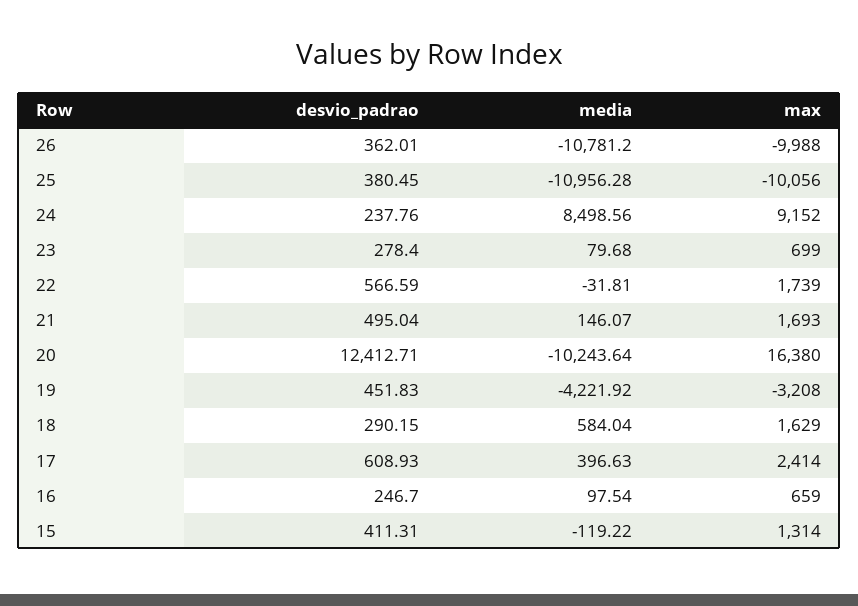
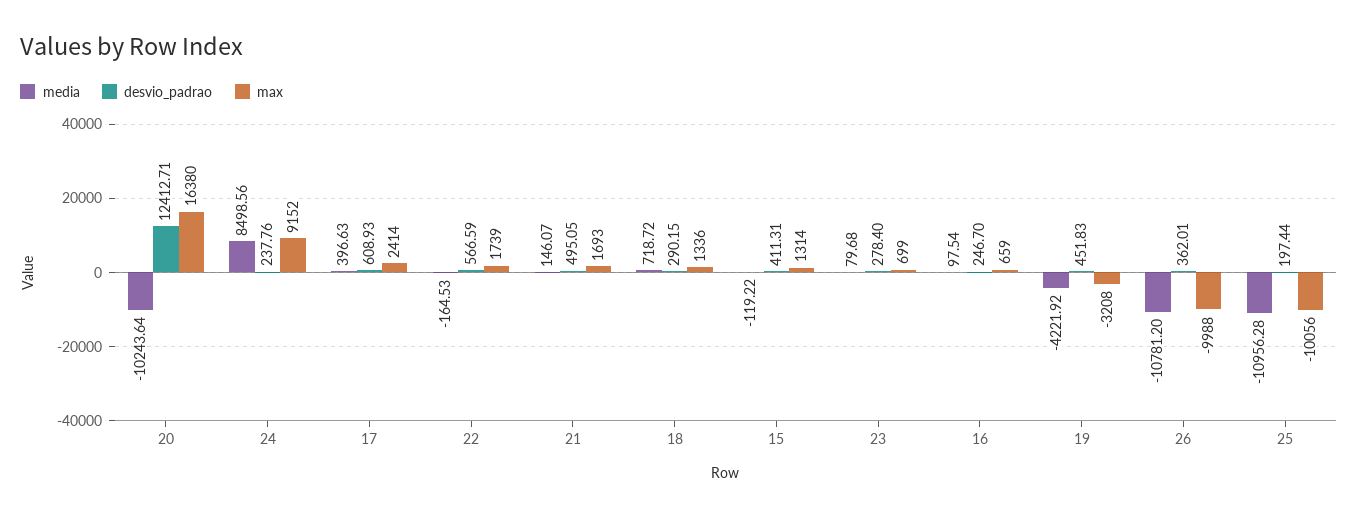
desvio_padrao, 25: 380.45 -> 197.44
media, 22: -31.81 -> -164.53
desvio_padrao, 21: 495.04 -> 495.05
media, 18: 584.04 -> 718.72
max, 18: 1629 -> 1336

